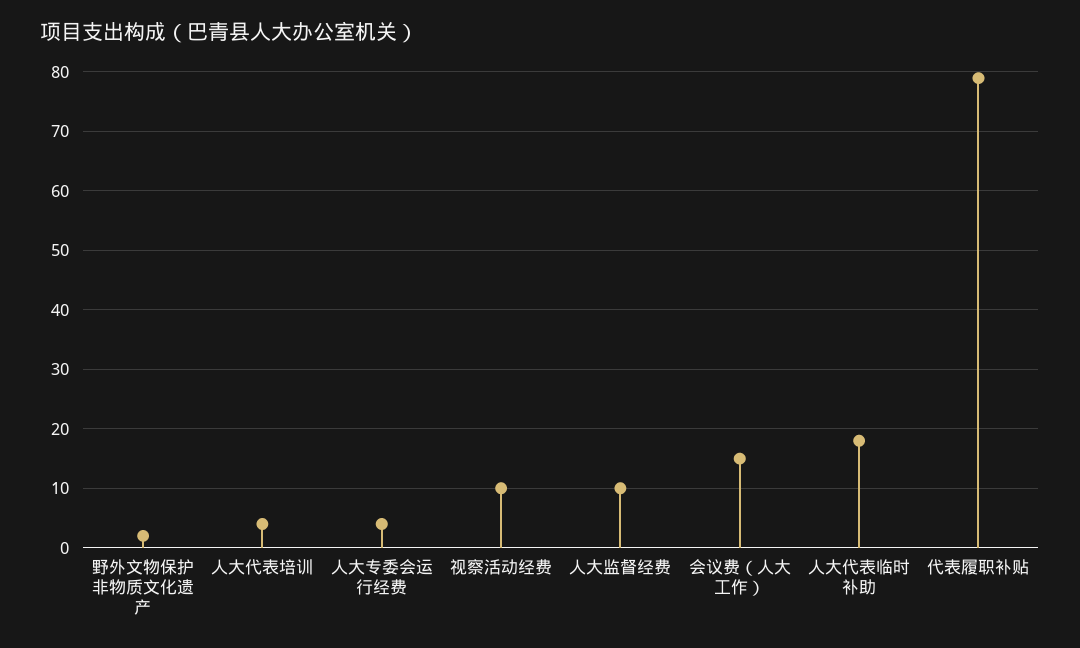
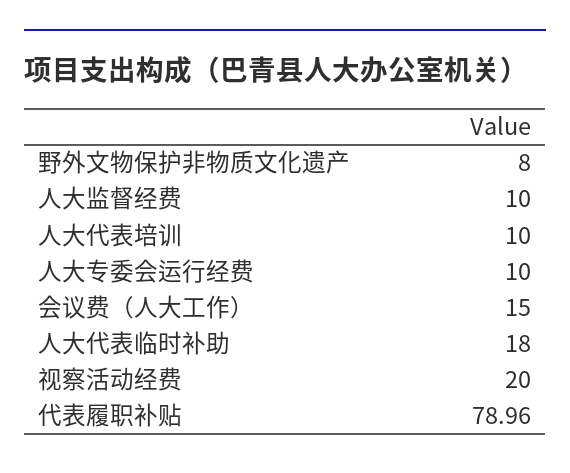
野外文物保护非物质文化遗产: 2 -> 8
人大代表培训: 4 -> 10
人大专委会运行经费: 4 -> 10
视察活动经费: 10 -> 20

